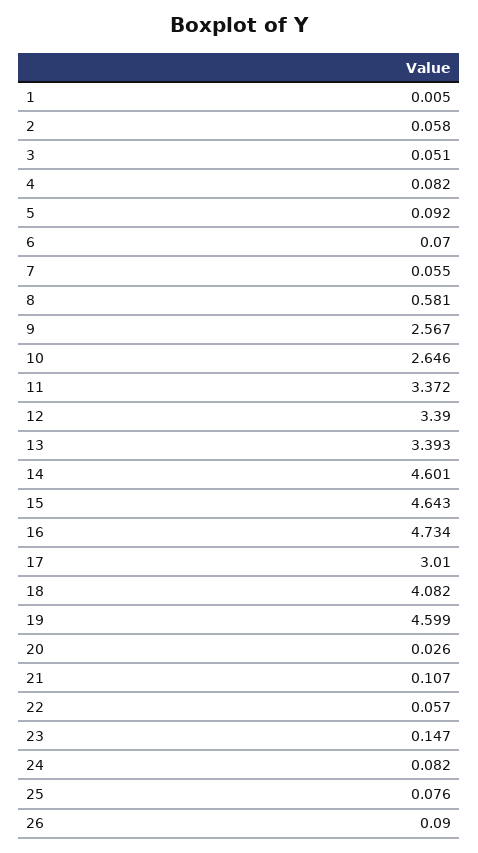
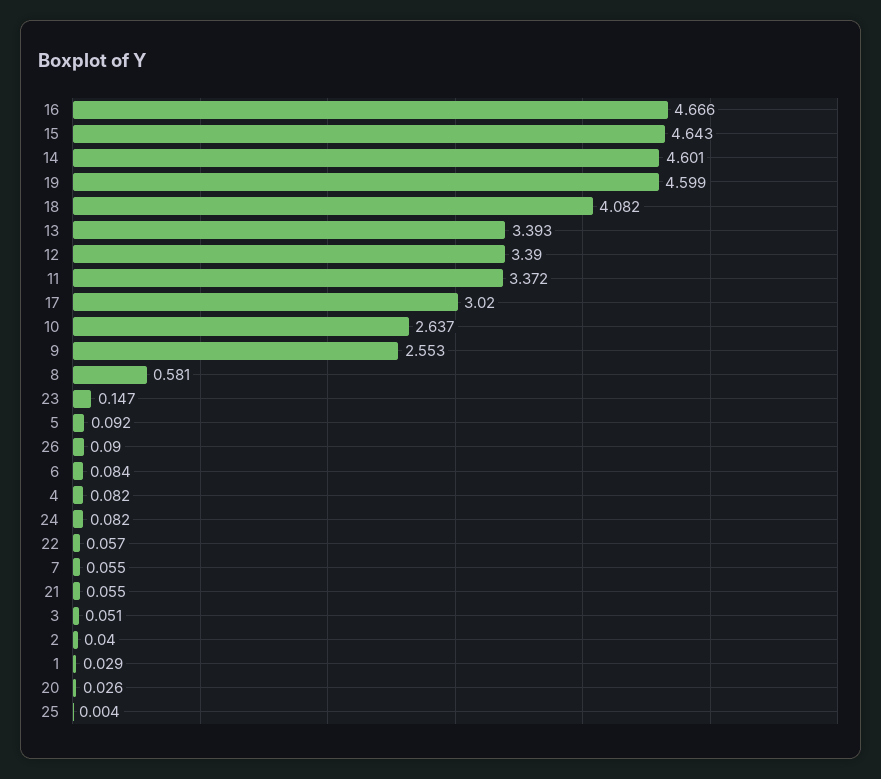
1: 0.005 -> 0.029
2: 0.058 -> 0.04
6: 0.07 -> 0.084
9: 2.567 -> 2.553
10: 2.646 -> 2.637
16: 4.734 -> 4.666
17: 3.01 -> 3.02
21: 0.107 -> 0.055
25: 0.076 -> 0.004

